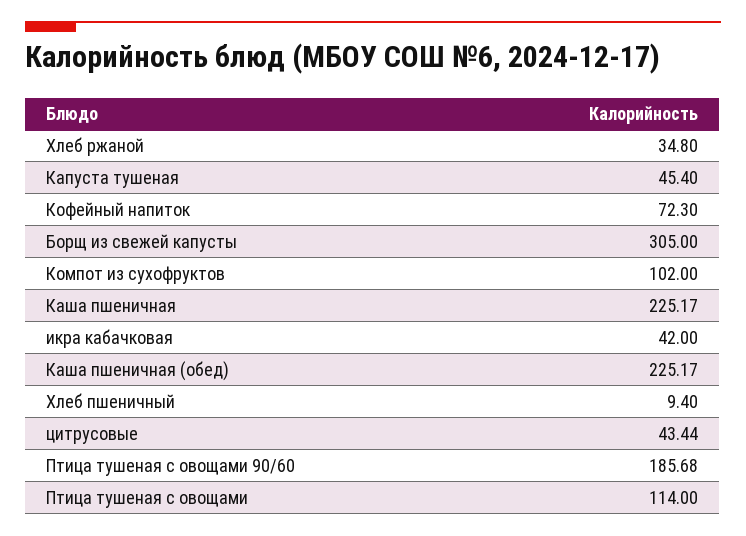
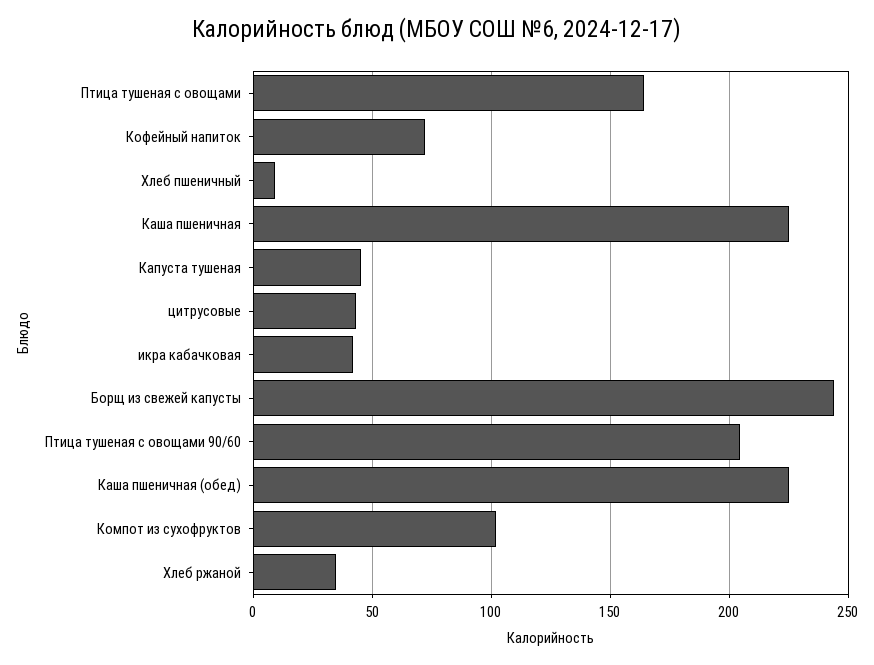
Борщ из свежей капусты: 305 -> 245
Птица тушеная с овощами 90/60: 185.68 -> 205
Птица тушеная с овощами: 114 -> 165

